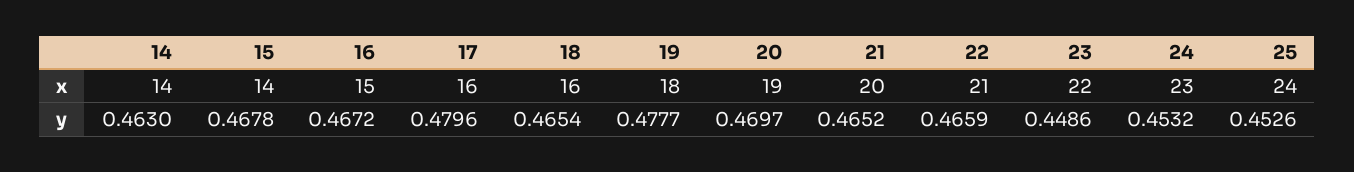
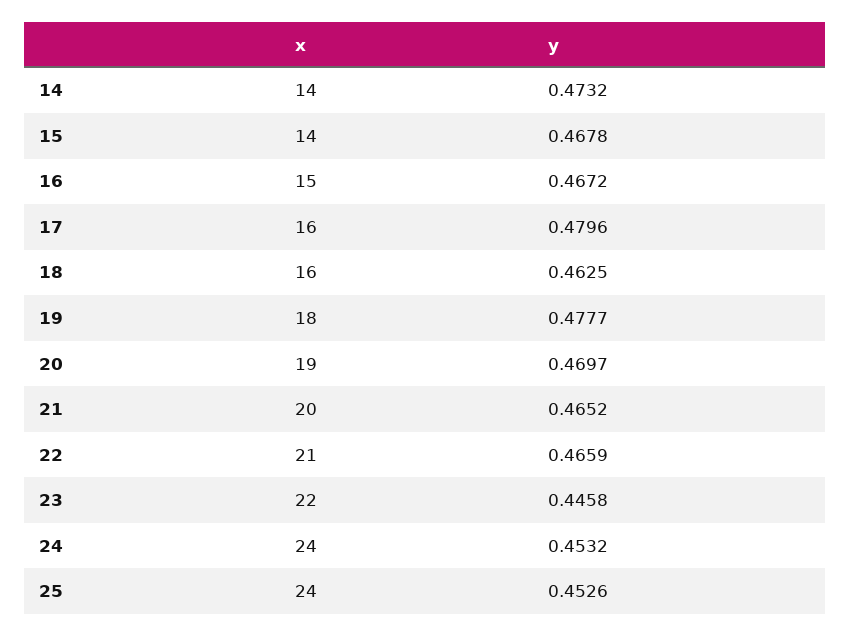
24, x: 23 -> 24
14, y: 0.463 -> 0.4732
18, y: 0.4654 -> 0.4625
23, y: 0.4486 -> 0.4458

